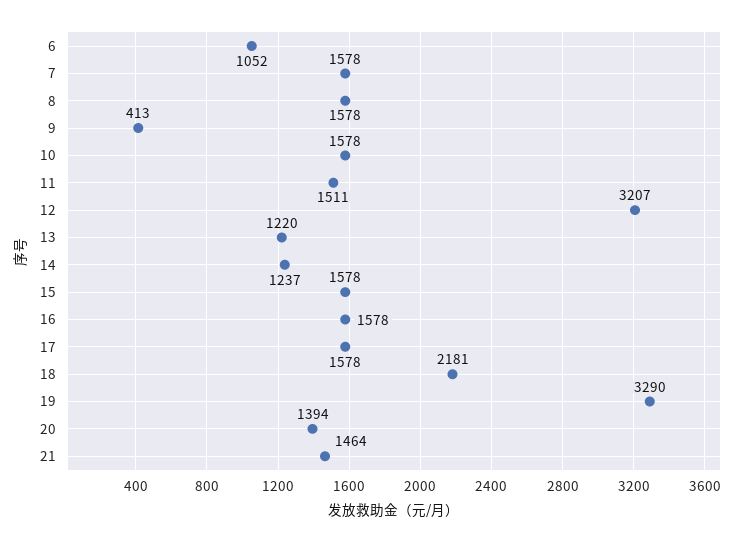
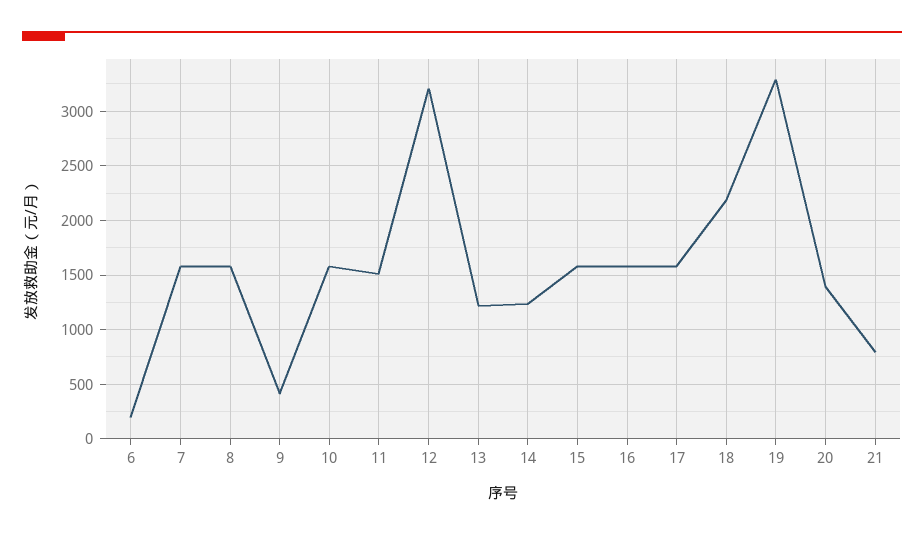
6: 1052 -> 200
21: 1464 -> 800

